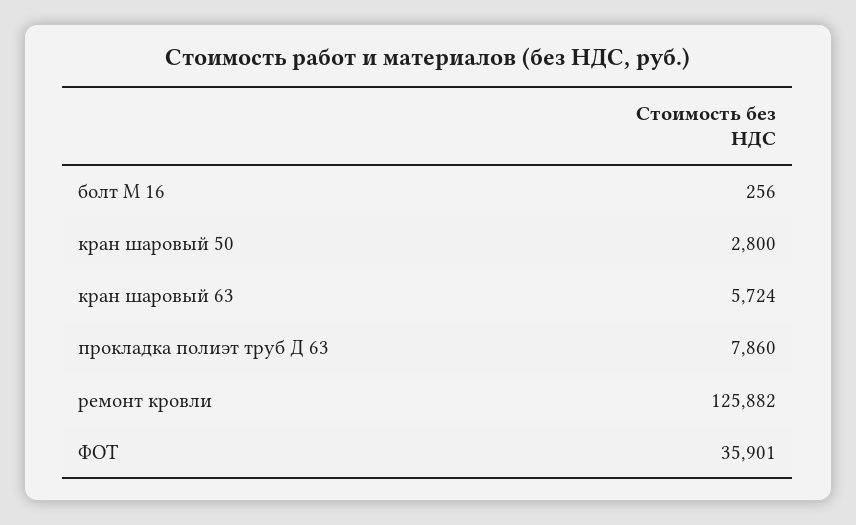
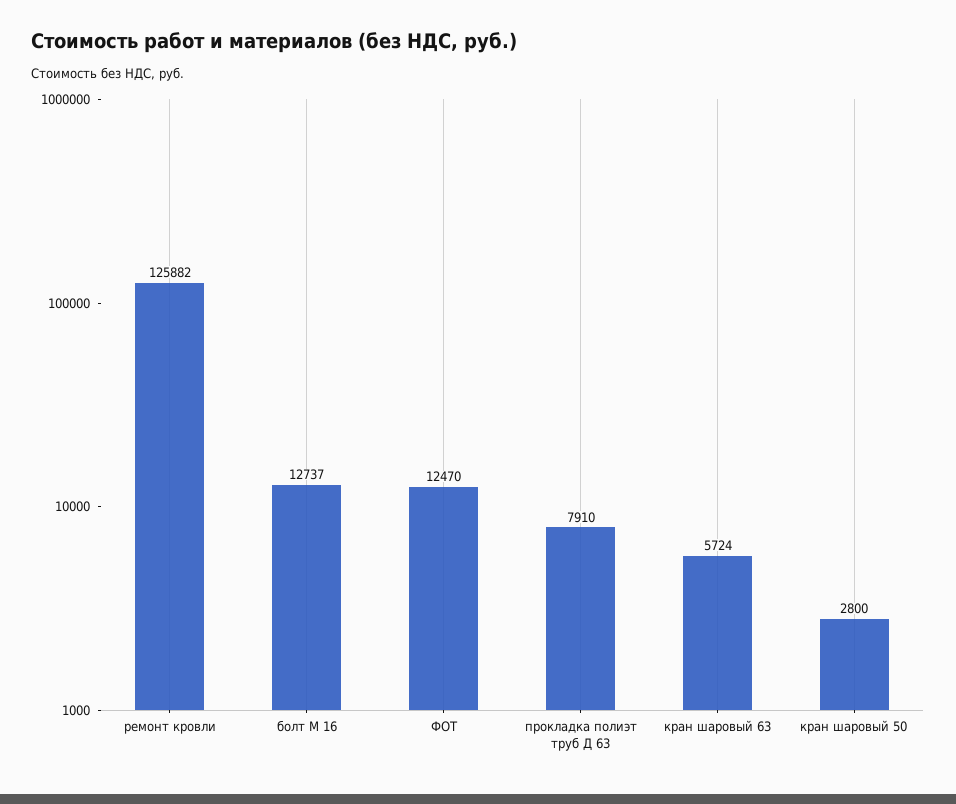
болт М 16: 256 -> 12737
прокладка полиэт труб Д 63: 7860 -> 7910
ФОТ: 35901 -> 12470

